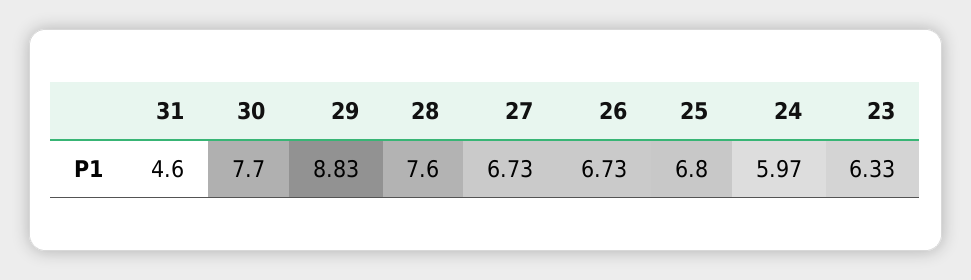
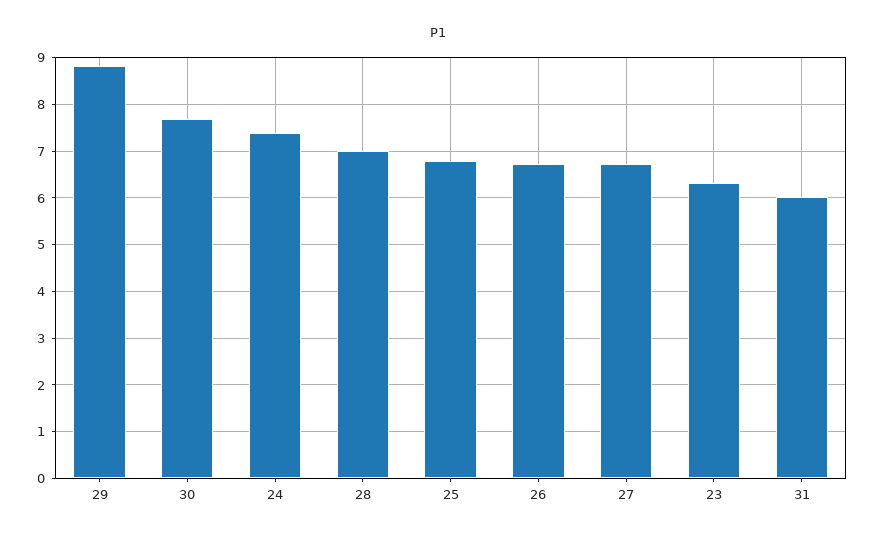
31: 4.6 -> 6
28: 7.6 -> 7
24: 5.97 -> 7.4

